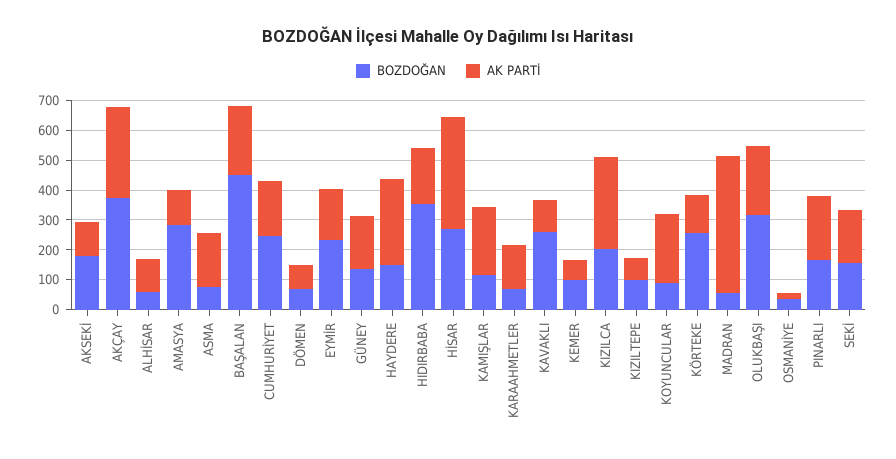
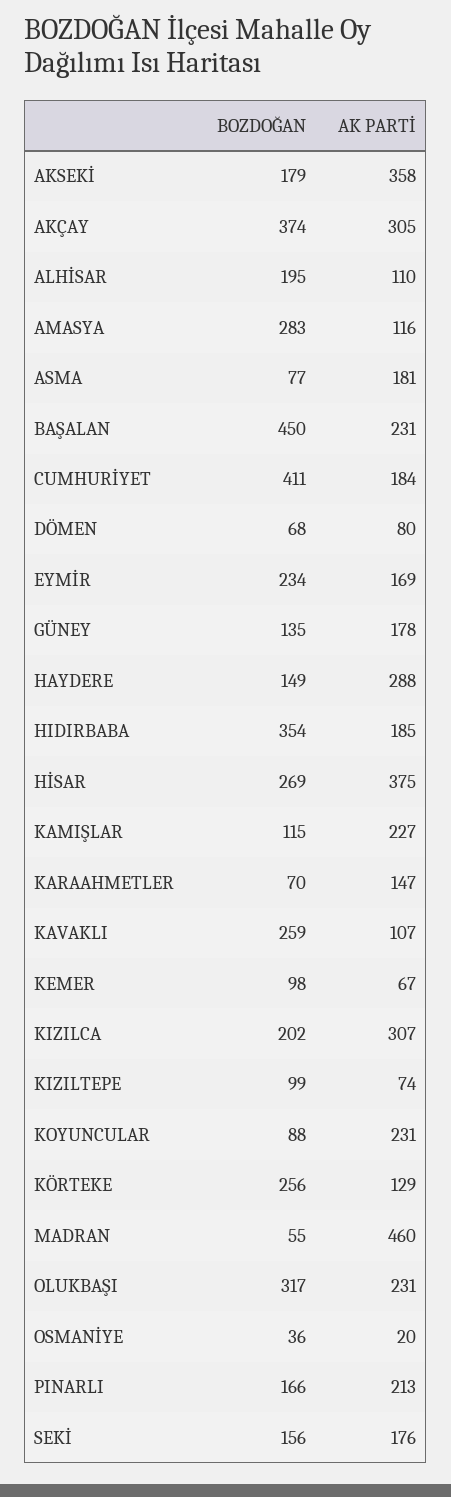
AK PARTİ, AKSEKİ: 100 -> 358
BOZDOĞAN, ALHİSAR: 50 -> 195
BOZDOĞAN, CUMHURİYET: 250 -> 411

